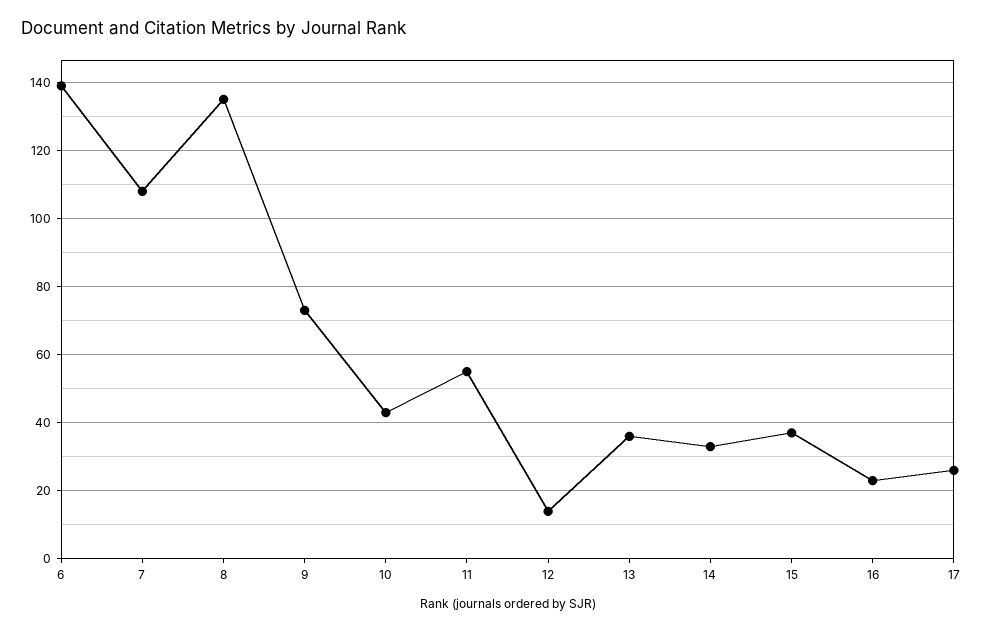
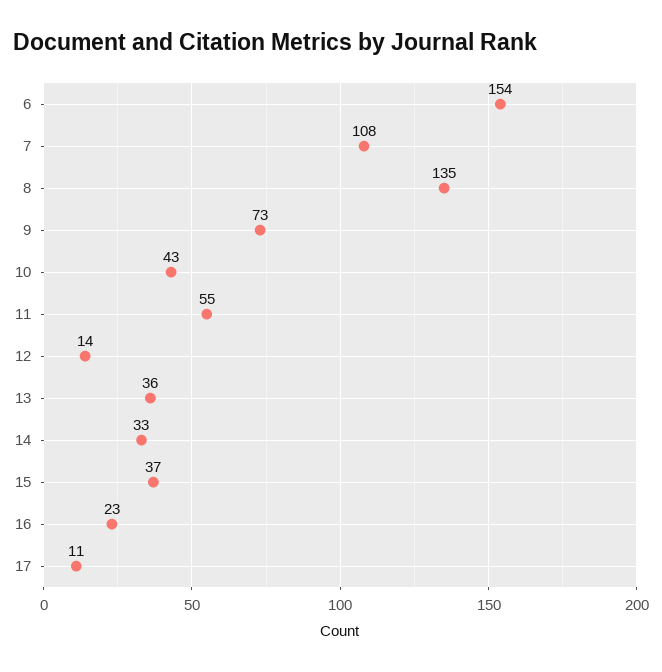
6: 140 -> 154
17: 25 -> 11

